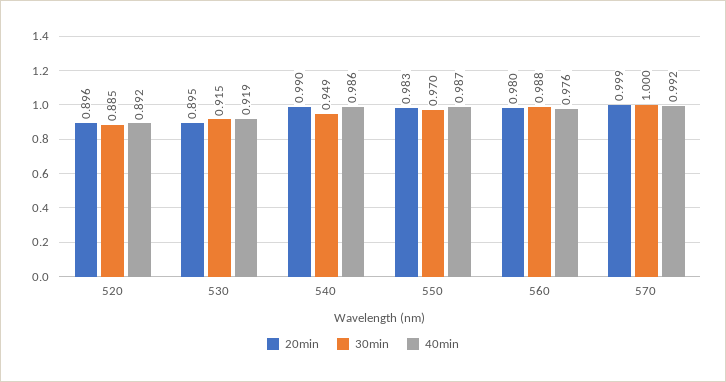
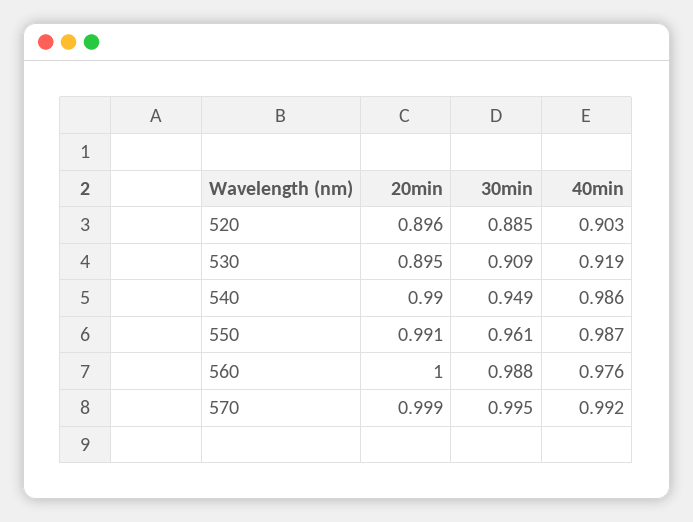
40min, 520: 0.892 -> 0.903
30min, 530: 0.915 -> 0.909
20min, 550: 0.983 -> 0.991
30min, 550: 0.97 -> 0.961
20min, 560: 0.98 -> 1
30min, 570: 1 -> 0.995

